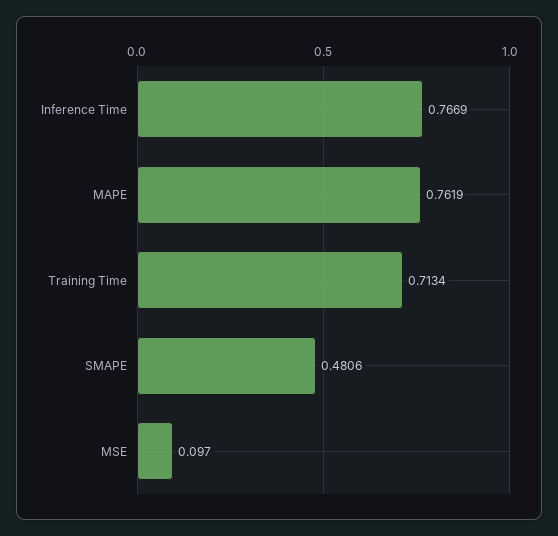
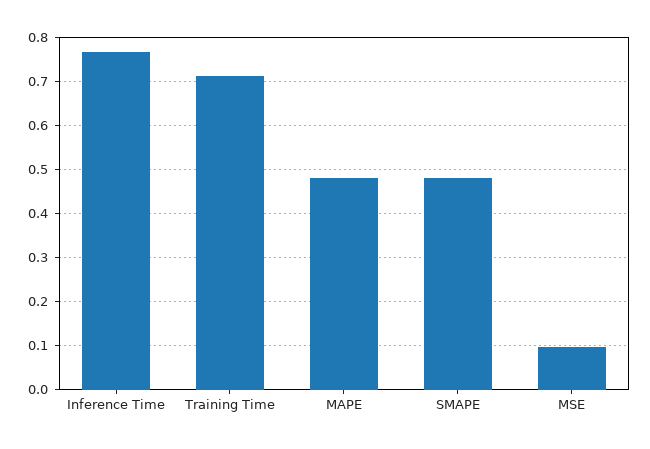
MAPE: 0.7619 -> 0.48

